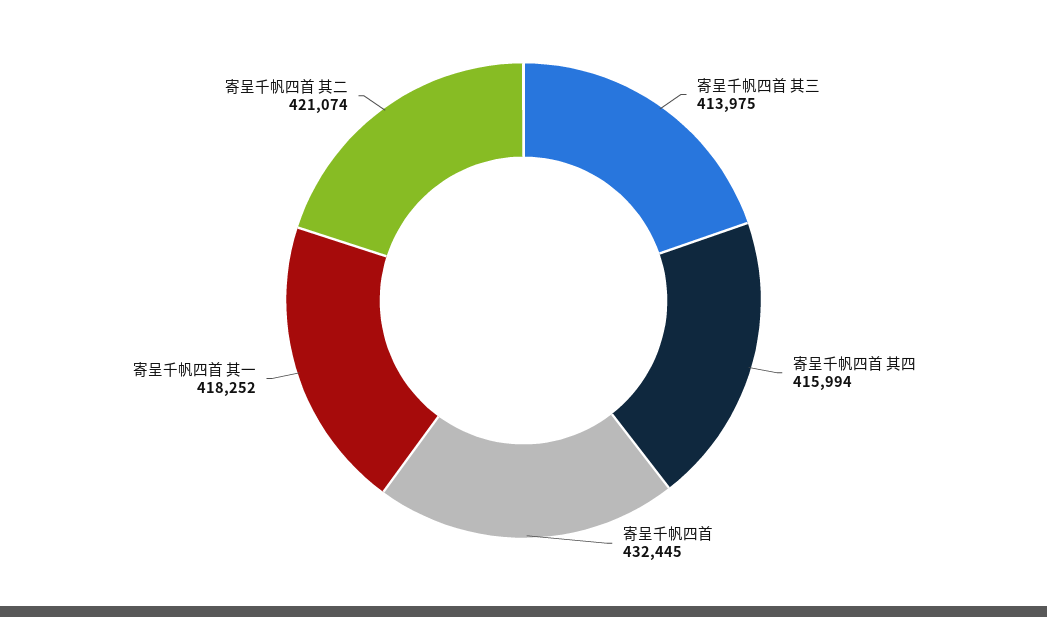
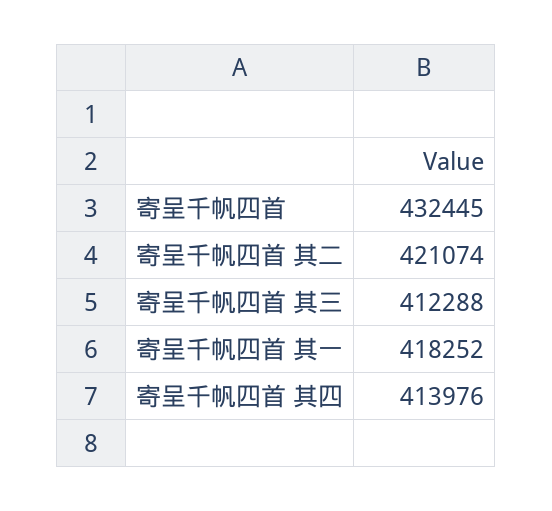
寄呈千帆四首 其三: 413975 -> 412288
寄呈千帆四首 其四: 415994 -> 413976

